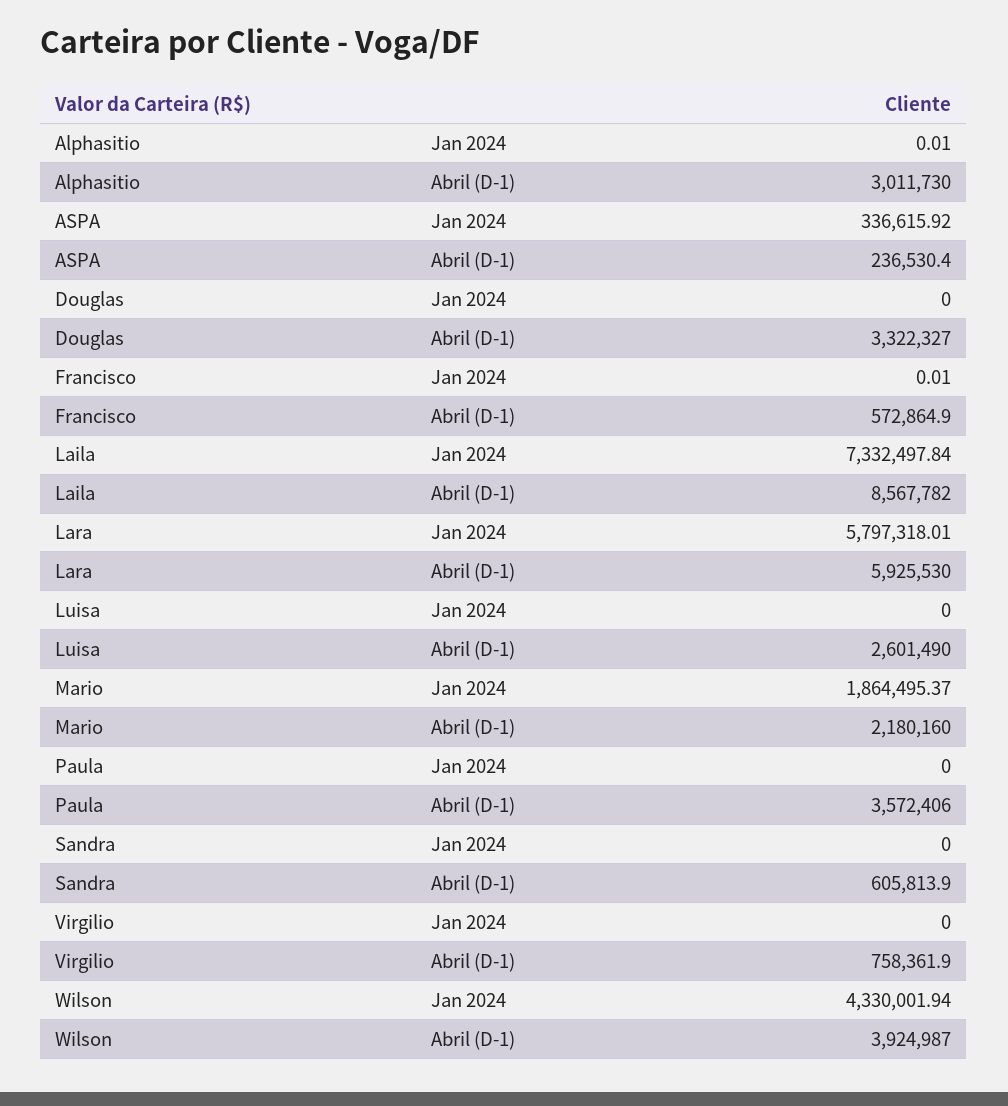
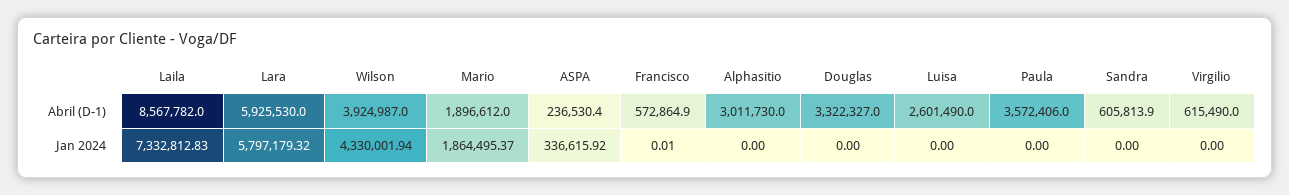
Alphasitio, Jan 2024: 0.01 -> 0
Laila, Jan 2024: 7332497.84 -> 7332812.83
Lara, Jan 2024: 5797318.01 -> 5797179.32
Mario, Abril (D-1): 2180160 -> 1896612
Virgilio, Abril (D-1): 758361.9 -> 615490

